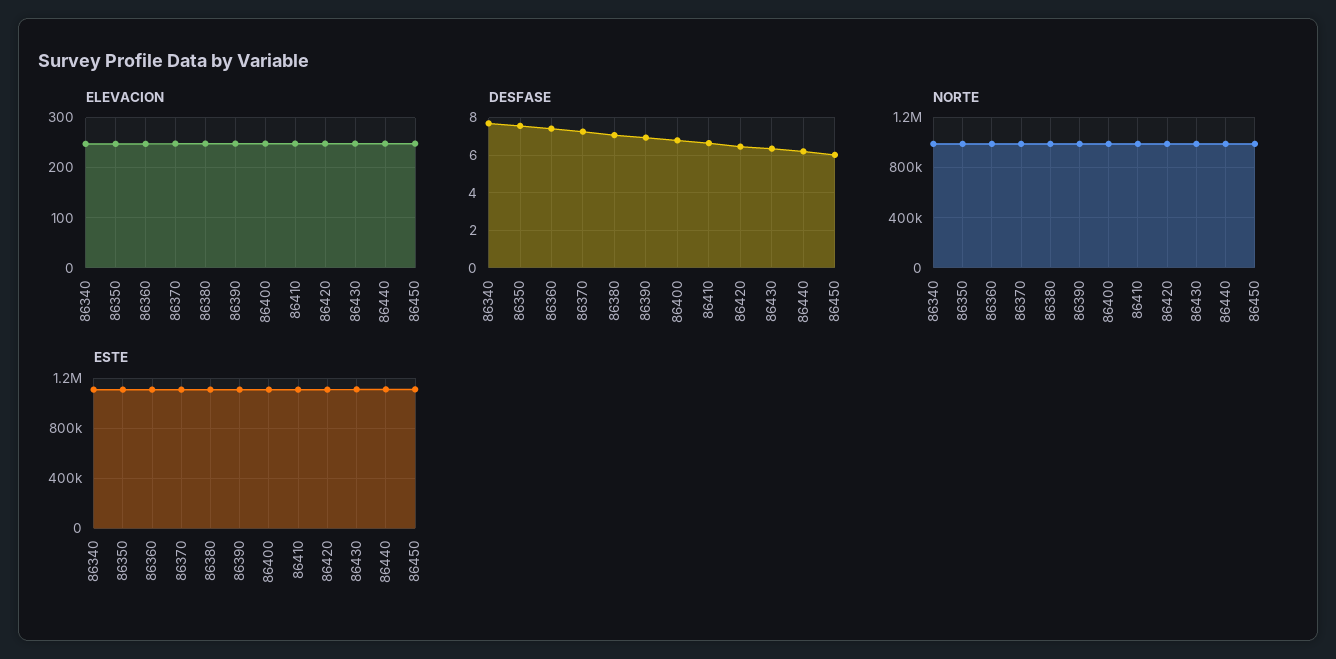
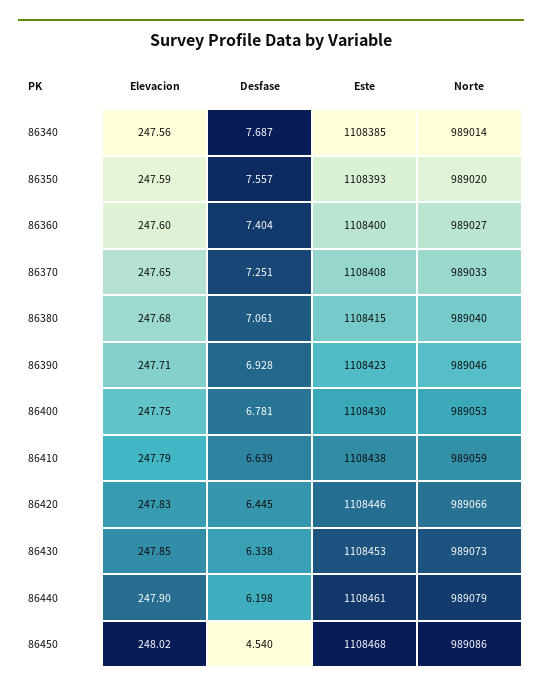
DESFASE, 86450: 6 -> 4.54

